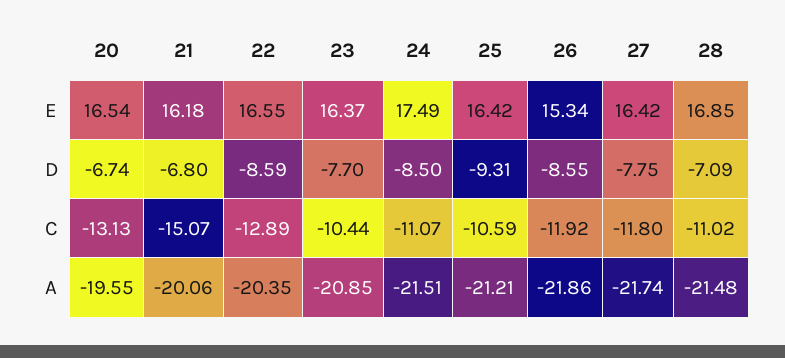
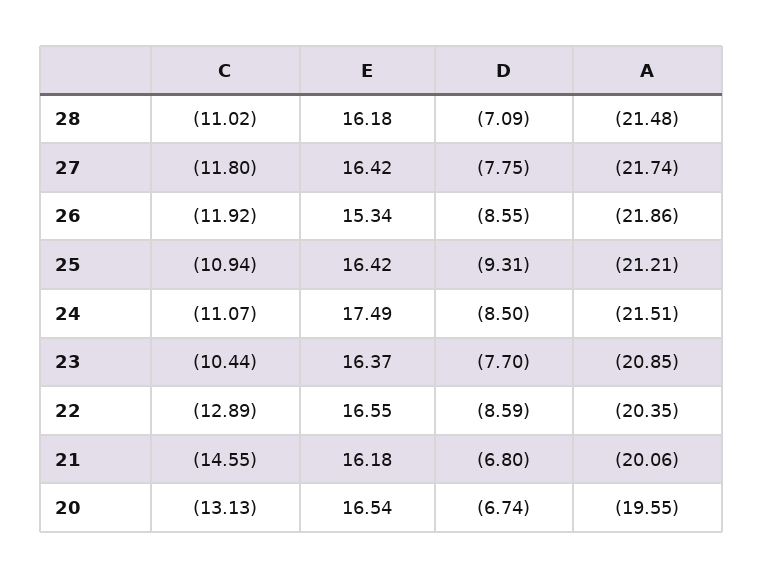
28, E: 16.85 -> 16.18
21, C: -15.07 -> -14.55
25, C: -10.59 -> -10.94

